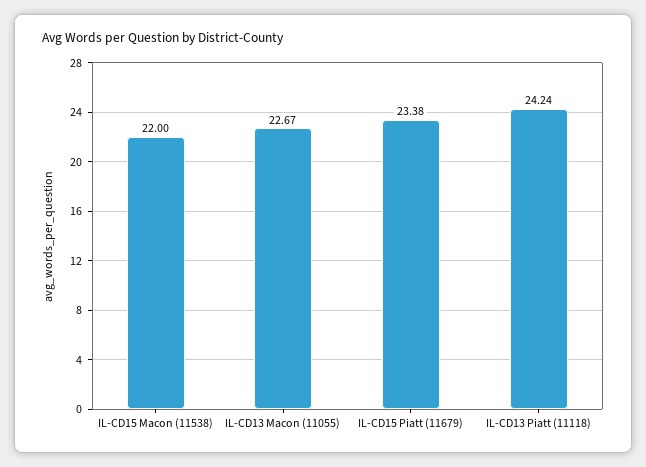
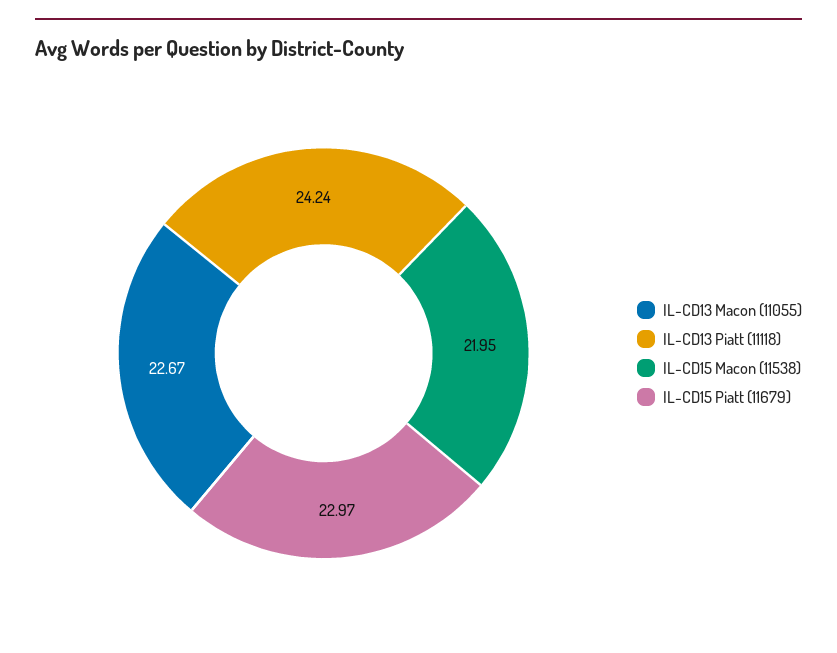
IL-CD15 Macon (11538): 22 -> 21.95
IL-CD15 Piatt (11679): 23.38 -> 22.97

